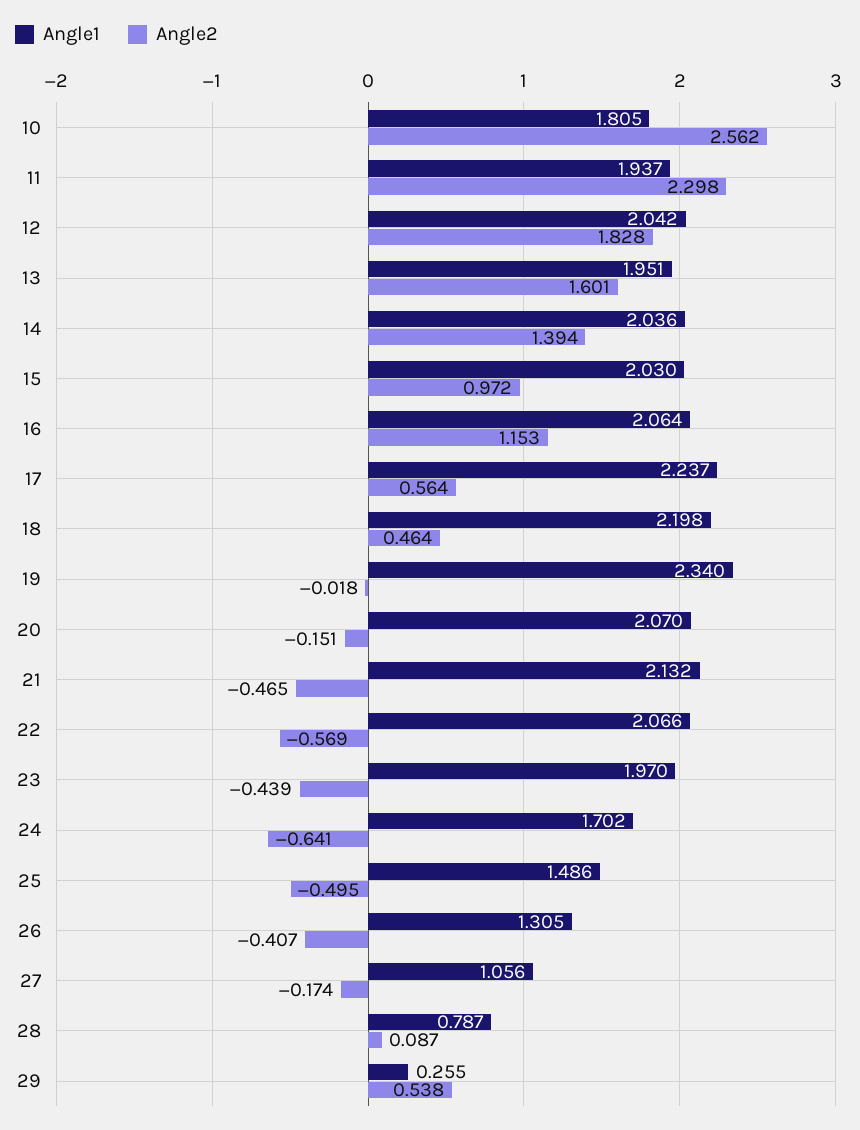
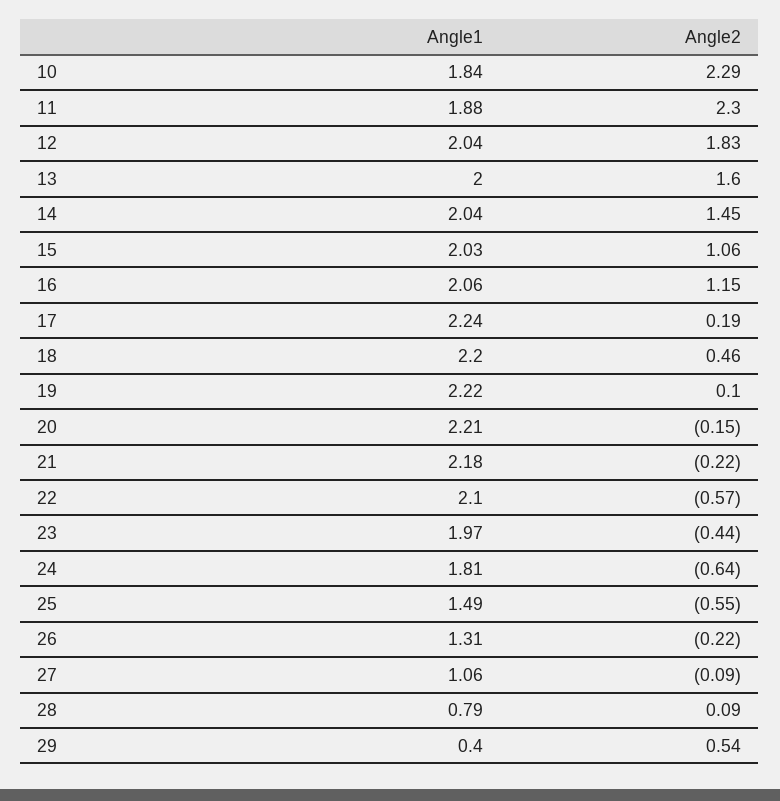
Angle1, 10: 1.805 -> 1.84
Angle2, 10: 2.562 -> 2.29
Angle1, 11: 1.937 -> 1.88
Angle1, 13: 1.951 -> 2
Angle2, 14: 1.394 -> 1.45
Angle2, 15: 0.972 -> 1.06
Angle2, 17: 0.564 -> 0.19
Angle1, 19: 2.34 -> 2.22
Angle2, 19: -0.018 -> 0.1
Angle1, 20: 2.07 -> 2.21
Angle1, 21: 2.132 -> 2.18
Angle2, 21: -0.465 -> -0.22
Angle1, 22: 2.066 -> 2.1
Angle1, 24: 1.702 -> 1.81
Angle2, 25: -0.495 -> -0.55
Angle2, 26: -0.407 -> -0.22
Angle2, 27: -0.174 -> -0.09
Angle1, 29: 0.255 -> 0.4

